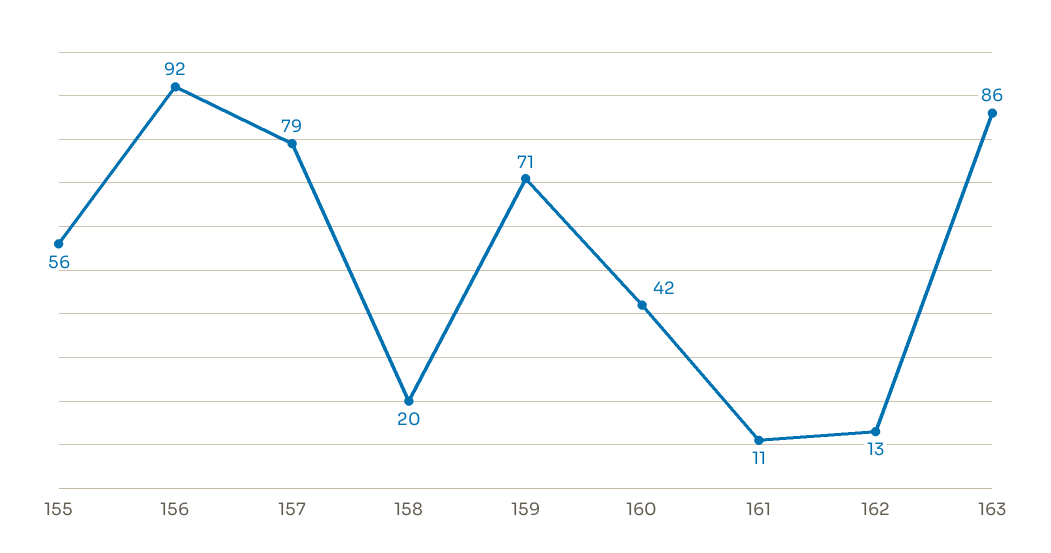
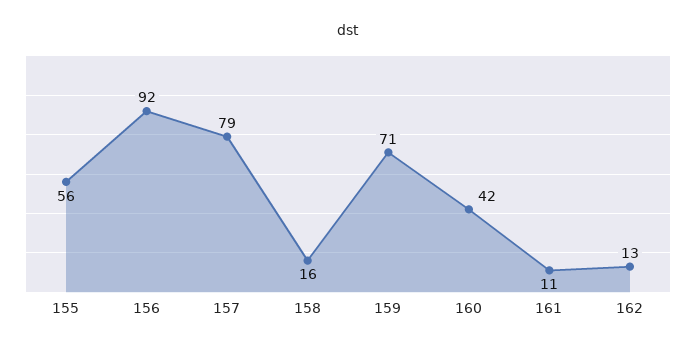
158: 20 -> 16
163: 86 -> none

